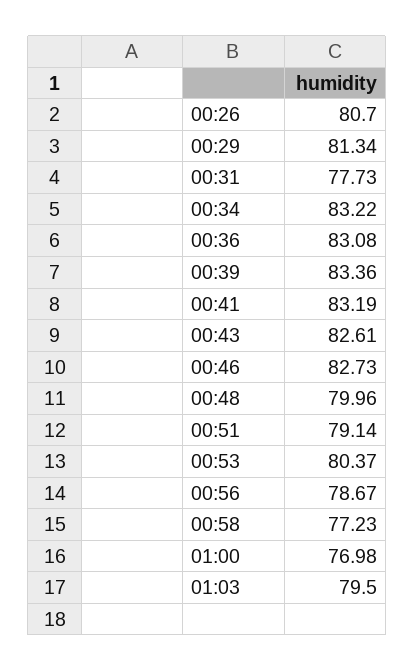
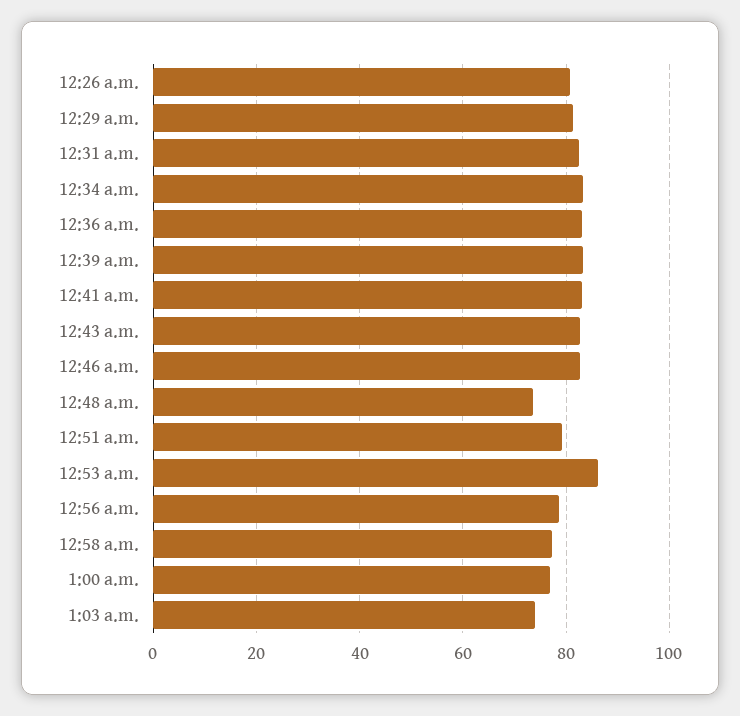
00:31: 77.73 -> 82
00:48: 79.96 -> 74
00:53: 80.37 -> 86
01:03: 79.5 -> 74

